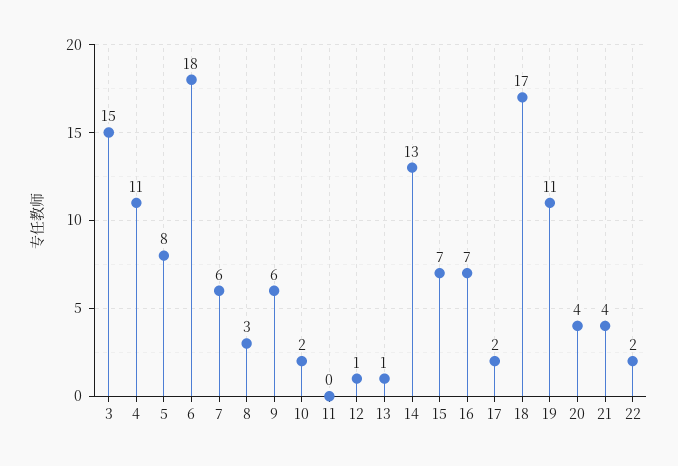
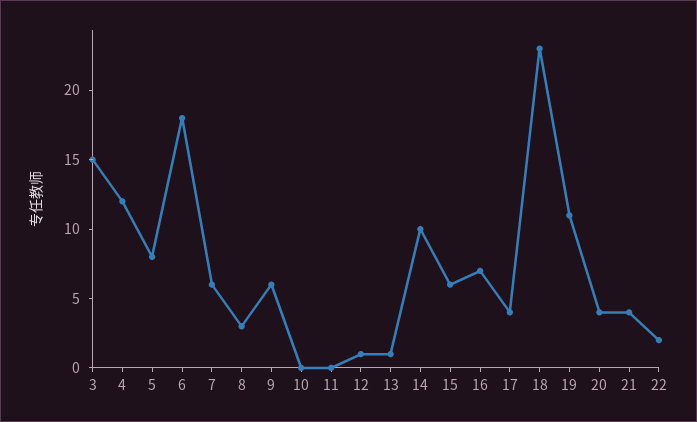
4: 11 -> 12
10: 2 -> 0
14: 13 -> 10
15: 7 -> 6
17: 2 -> 4
18: 17 -> 23

